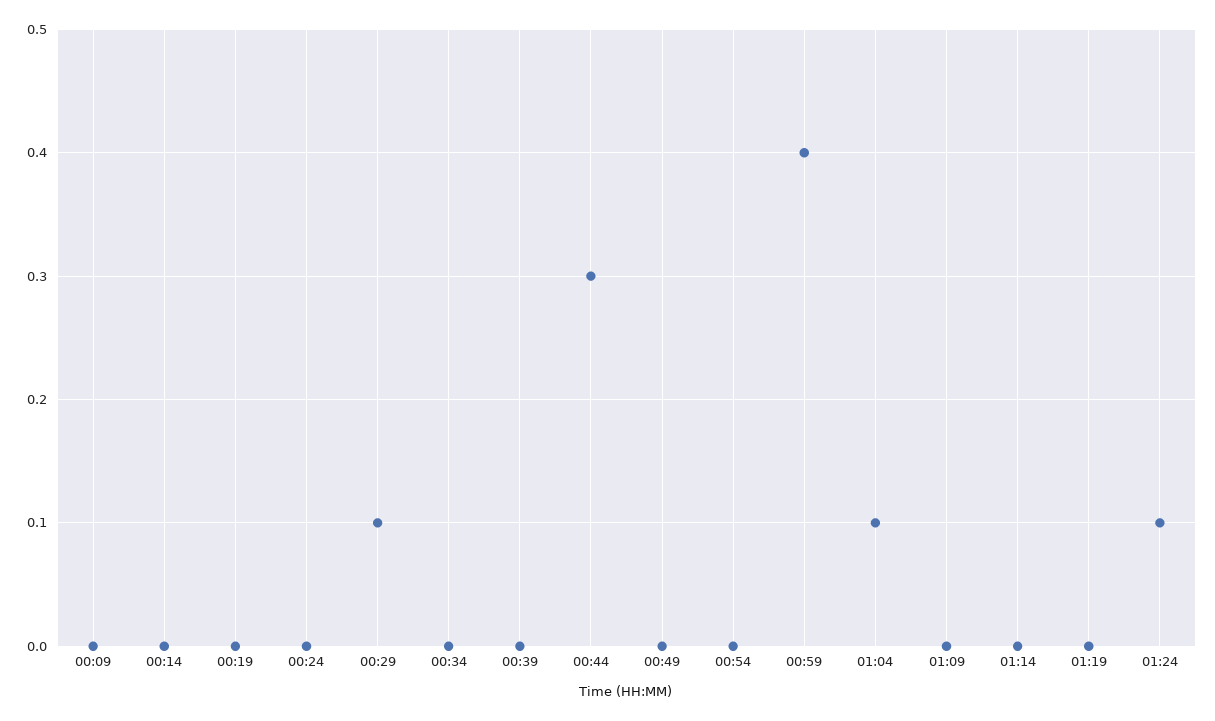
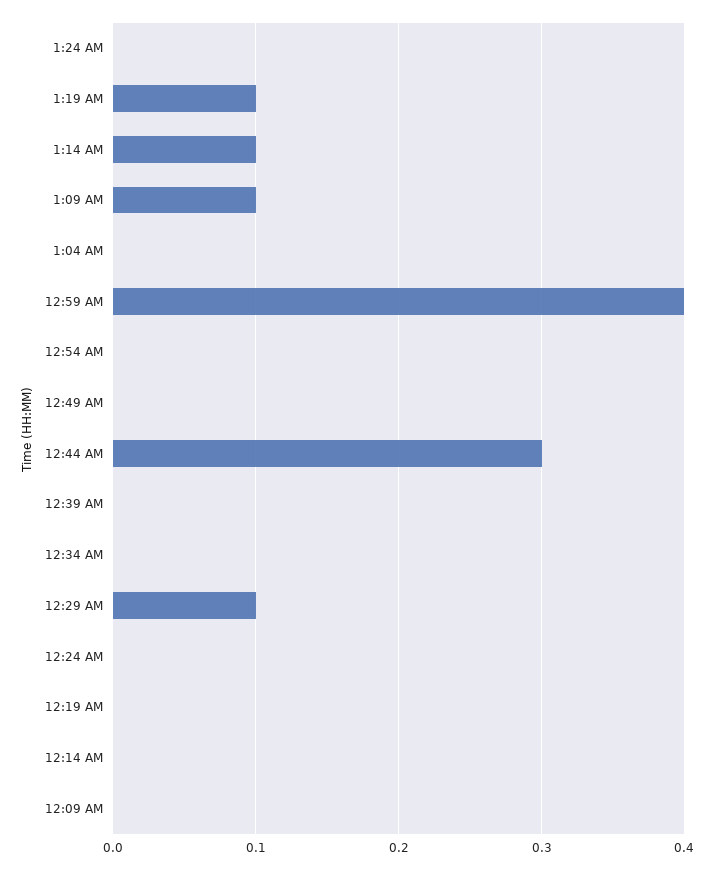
01:04: 0.1 -> 0
01:09: 0 -> 0.1
01:14: 0 -> 0.1
01:19: 0 -> 0.1
01:24: 0.1 -> 0

